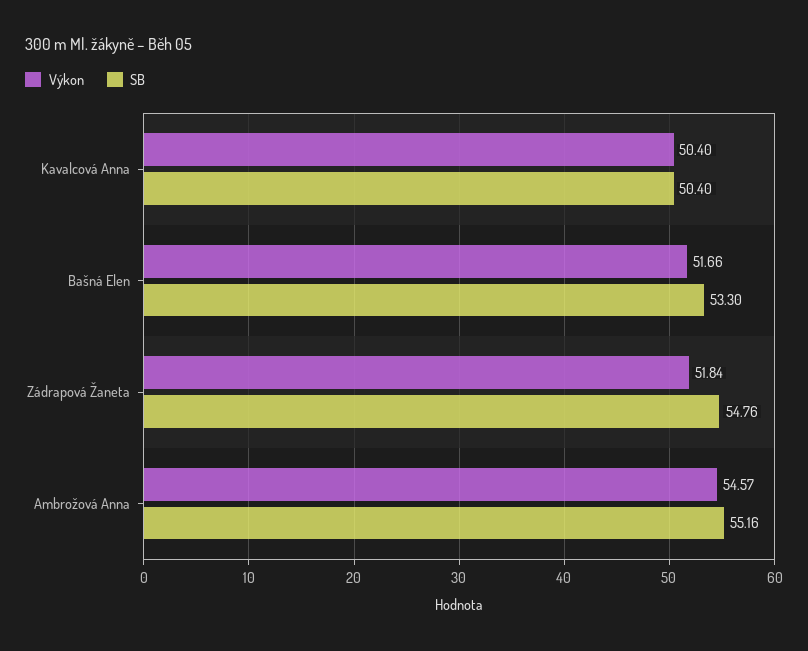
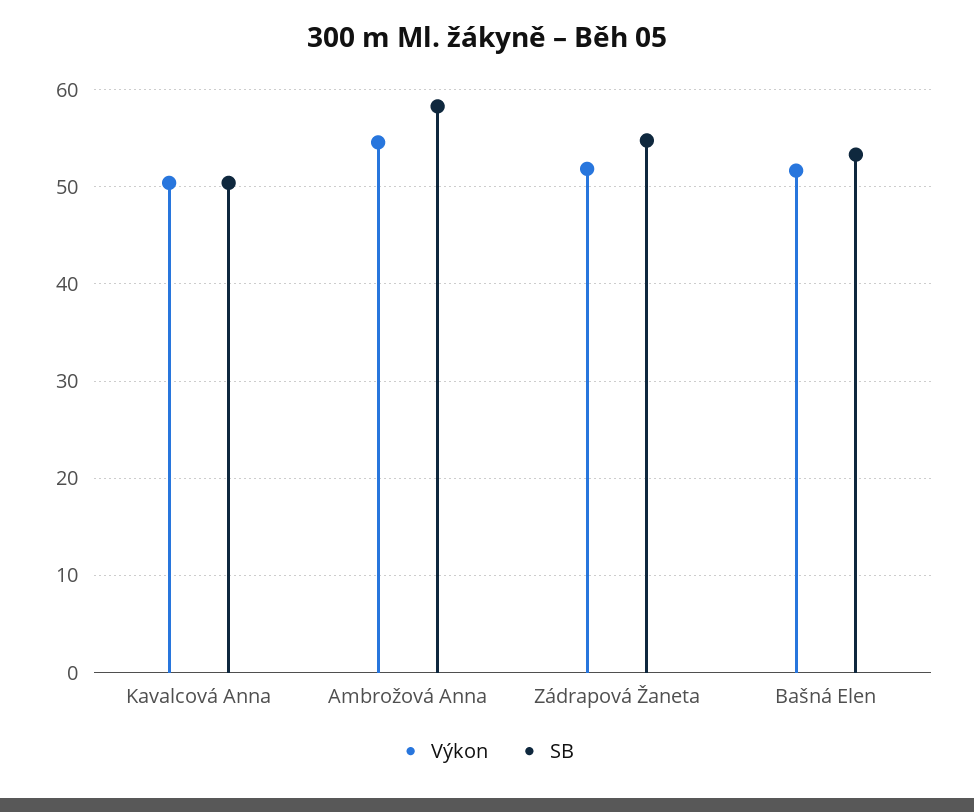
SB, Ambrožová Anna: 55.16 -> 58

